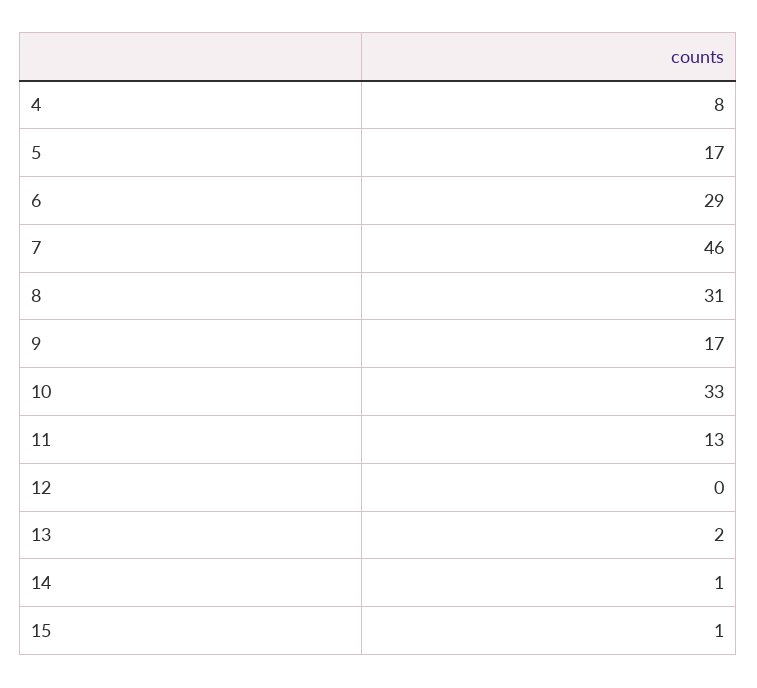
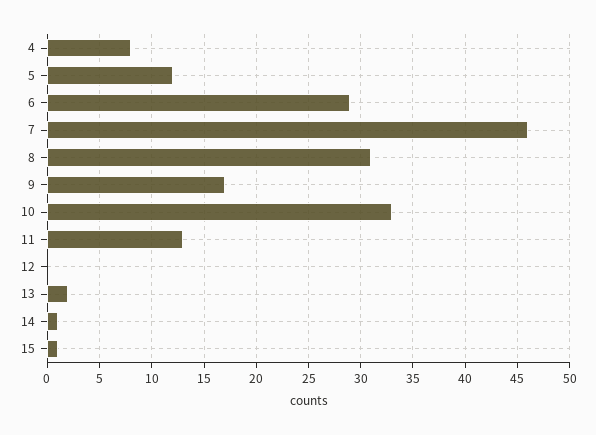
5: 17 -> 12

